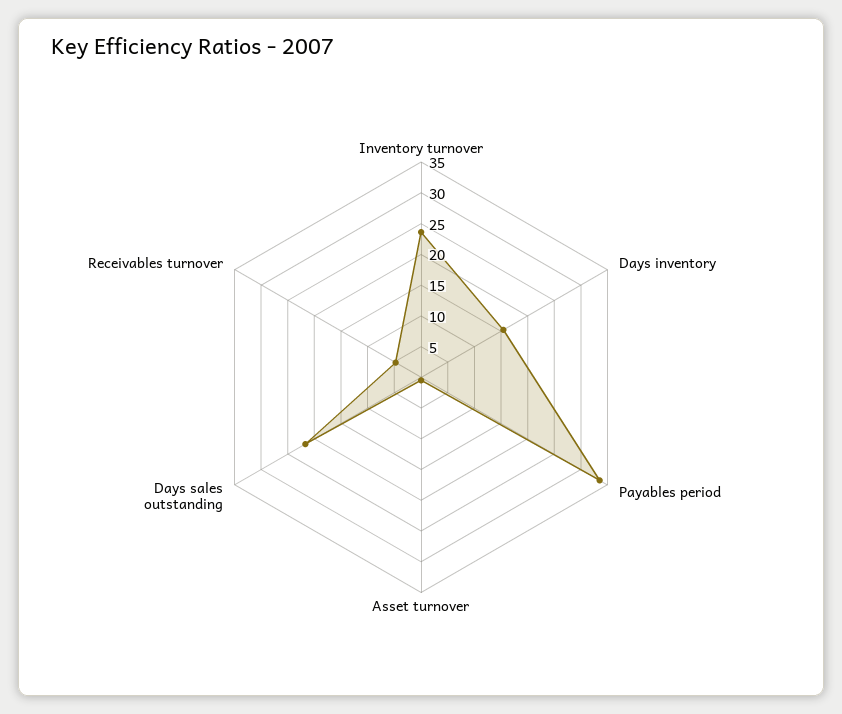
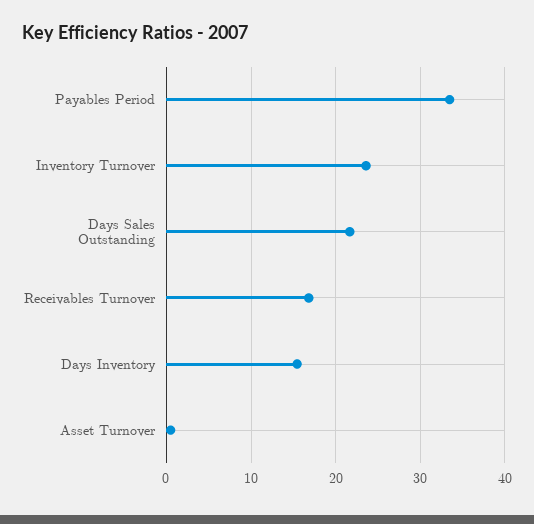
Receivables turnover: 5 -> 17

